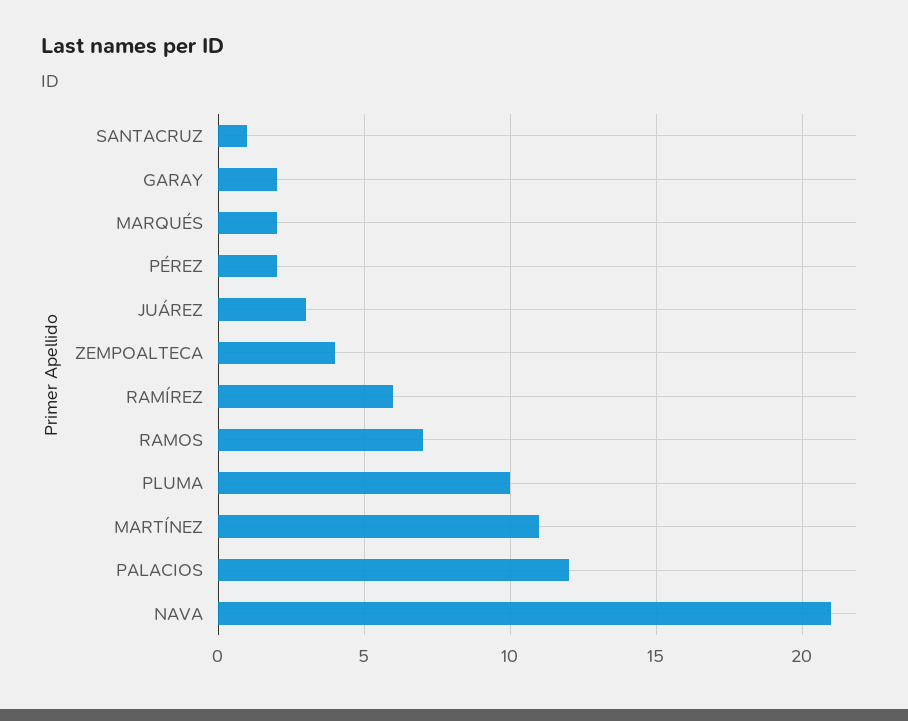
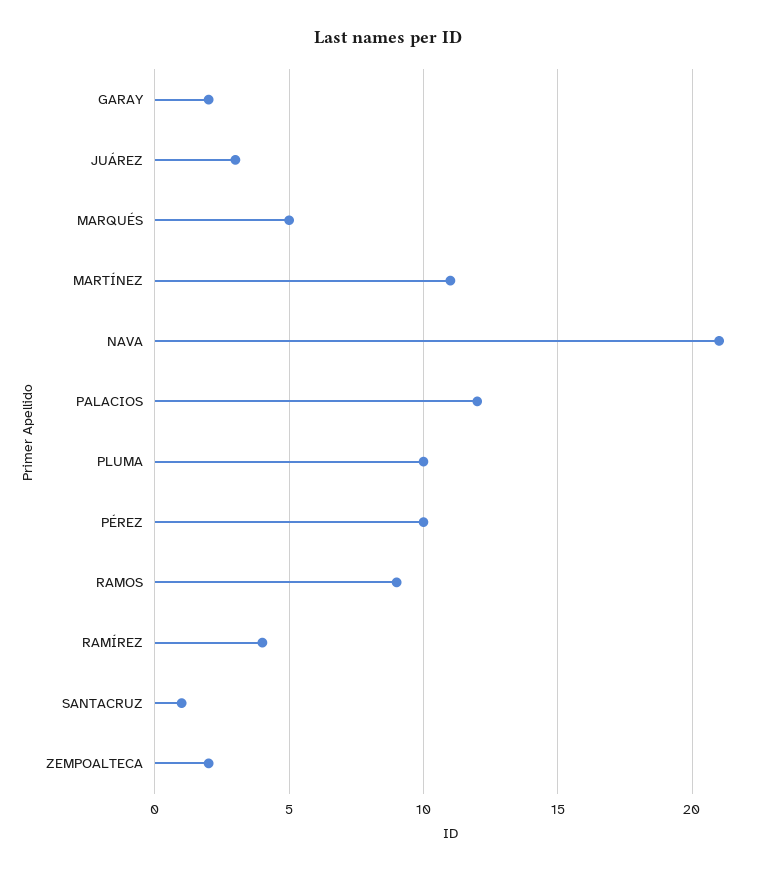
MARQUÉS: 2 -> 5
PÉREZ: 2 -> 10
ZEMPOALTECA: 4 -> 2
RAMÍREZ: 6 -> 4
RAMOS: 7 -> 9

